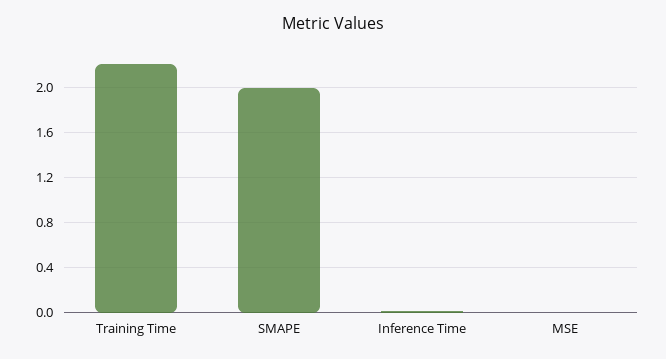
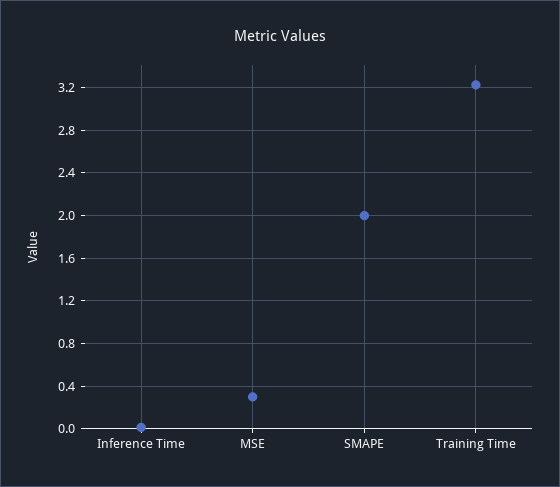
Training Time: 2.2 -> 3.2
MSE: 0 -> 0.3

